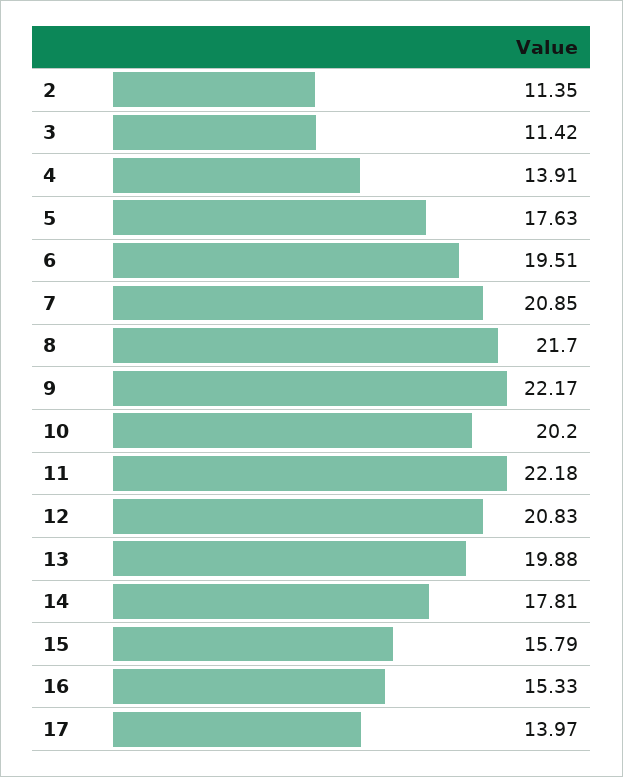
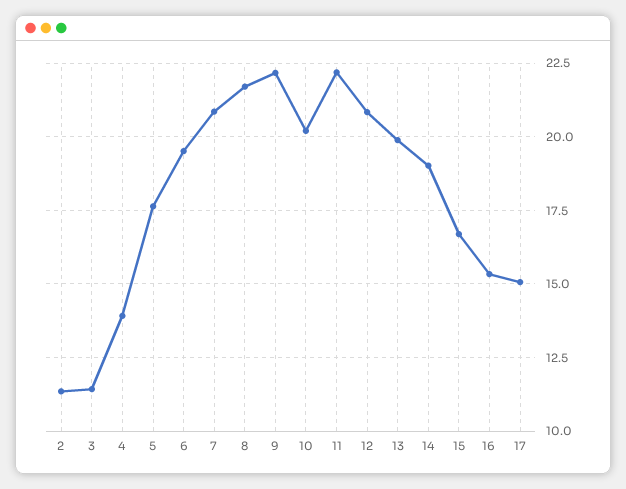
14: 17.81 -> 19
15: 15.79 -> 16.75
17: 13.97 -> 15

